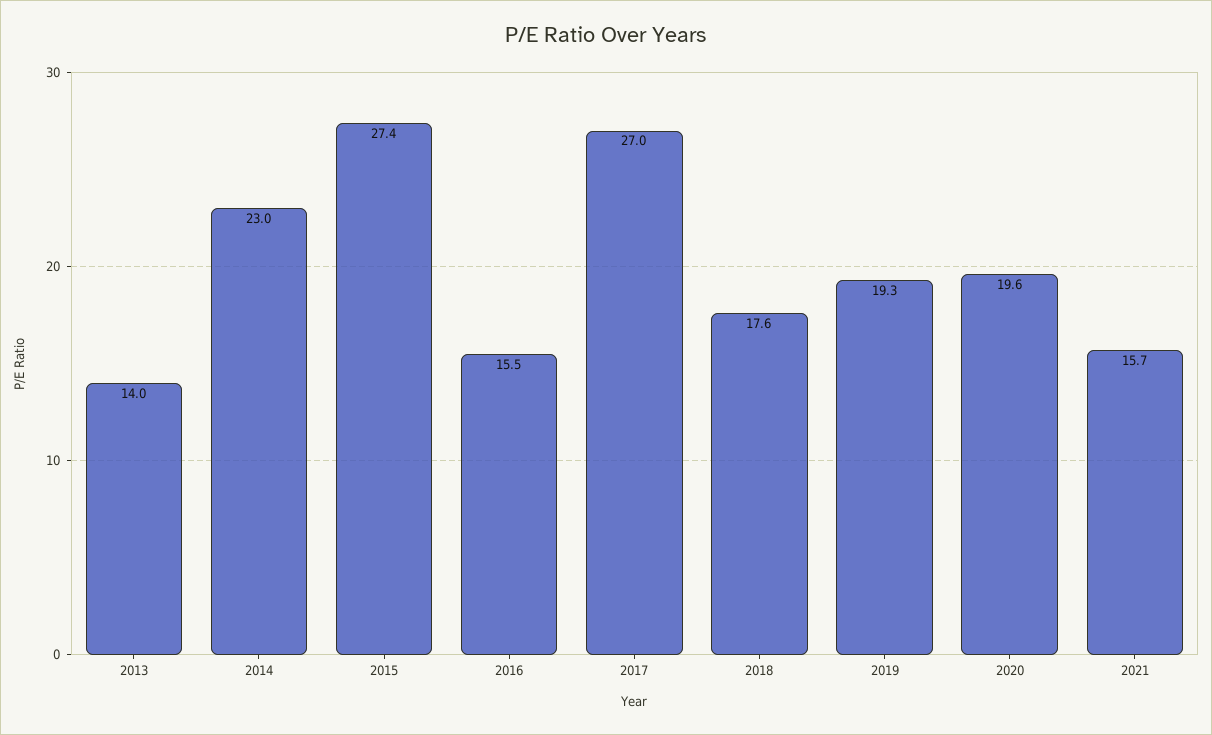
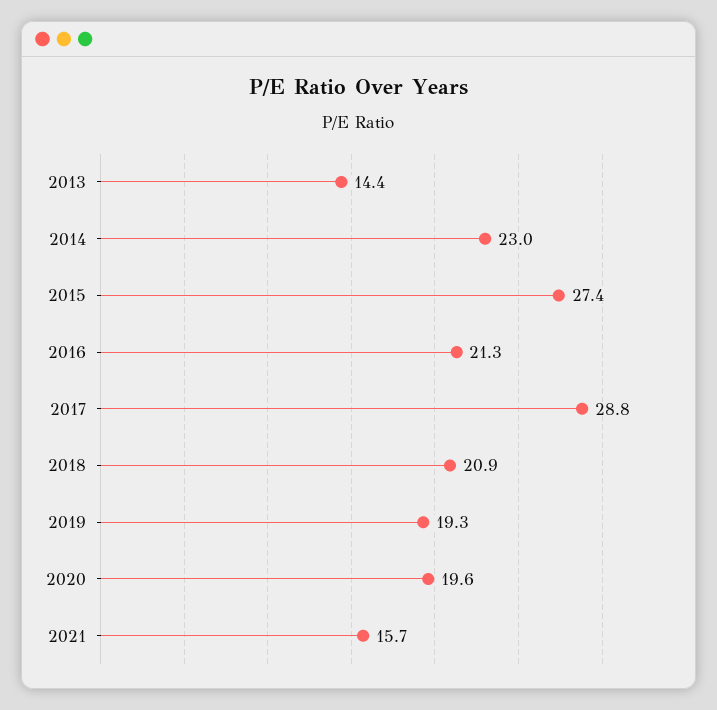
2013: 14 -> 14.4
2016: 15.5 -> 21.3
2017: 27 -> 28.8
2018: 17.6 -> 20.9

